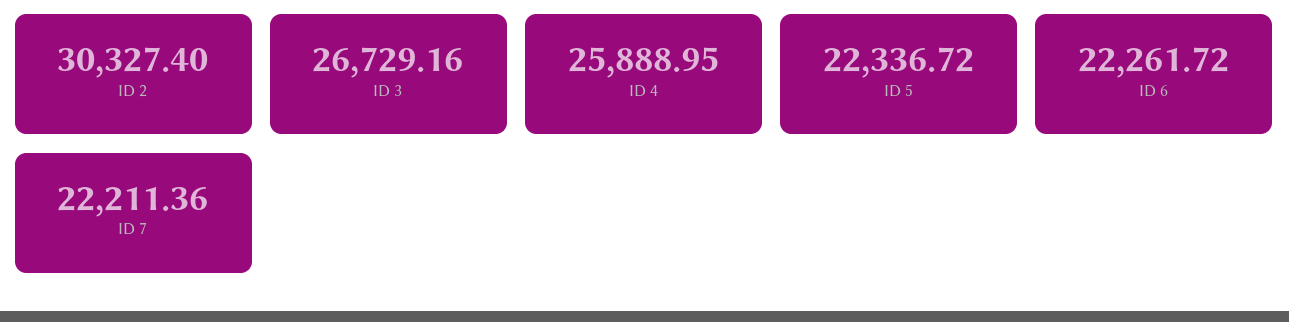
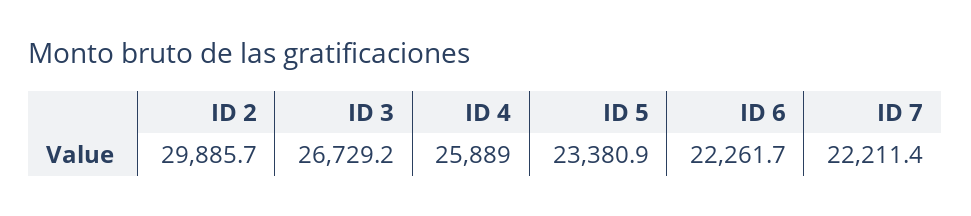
ID 2: 30327.4 -> 29885.7
ID 5: 22336.72 -> 23380.9

